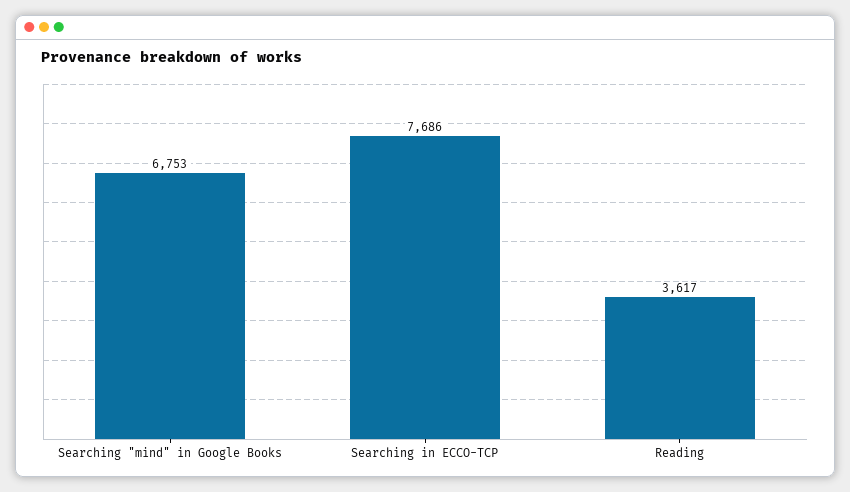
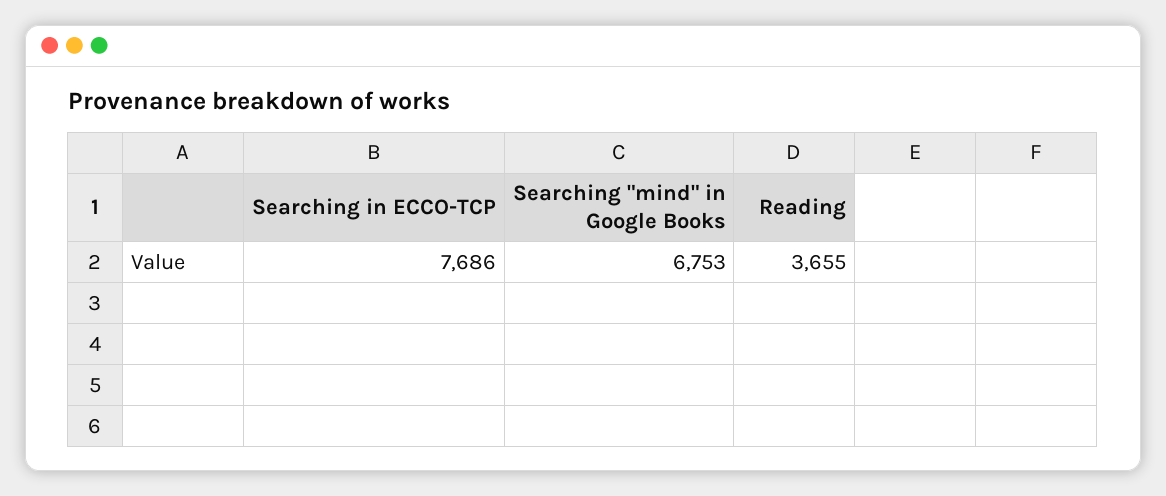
Reading: 3617 -> 3655

